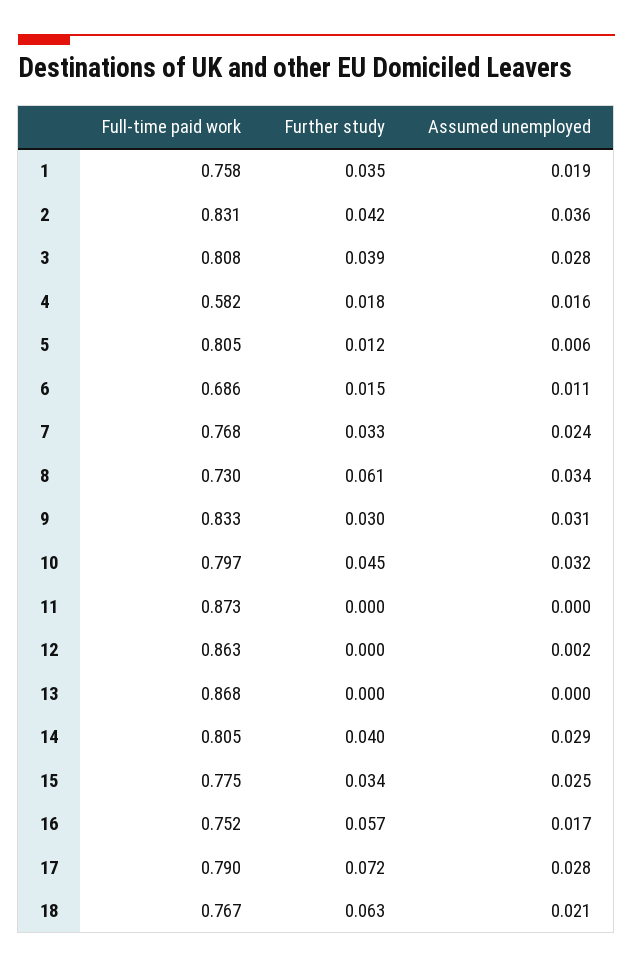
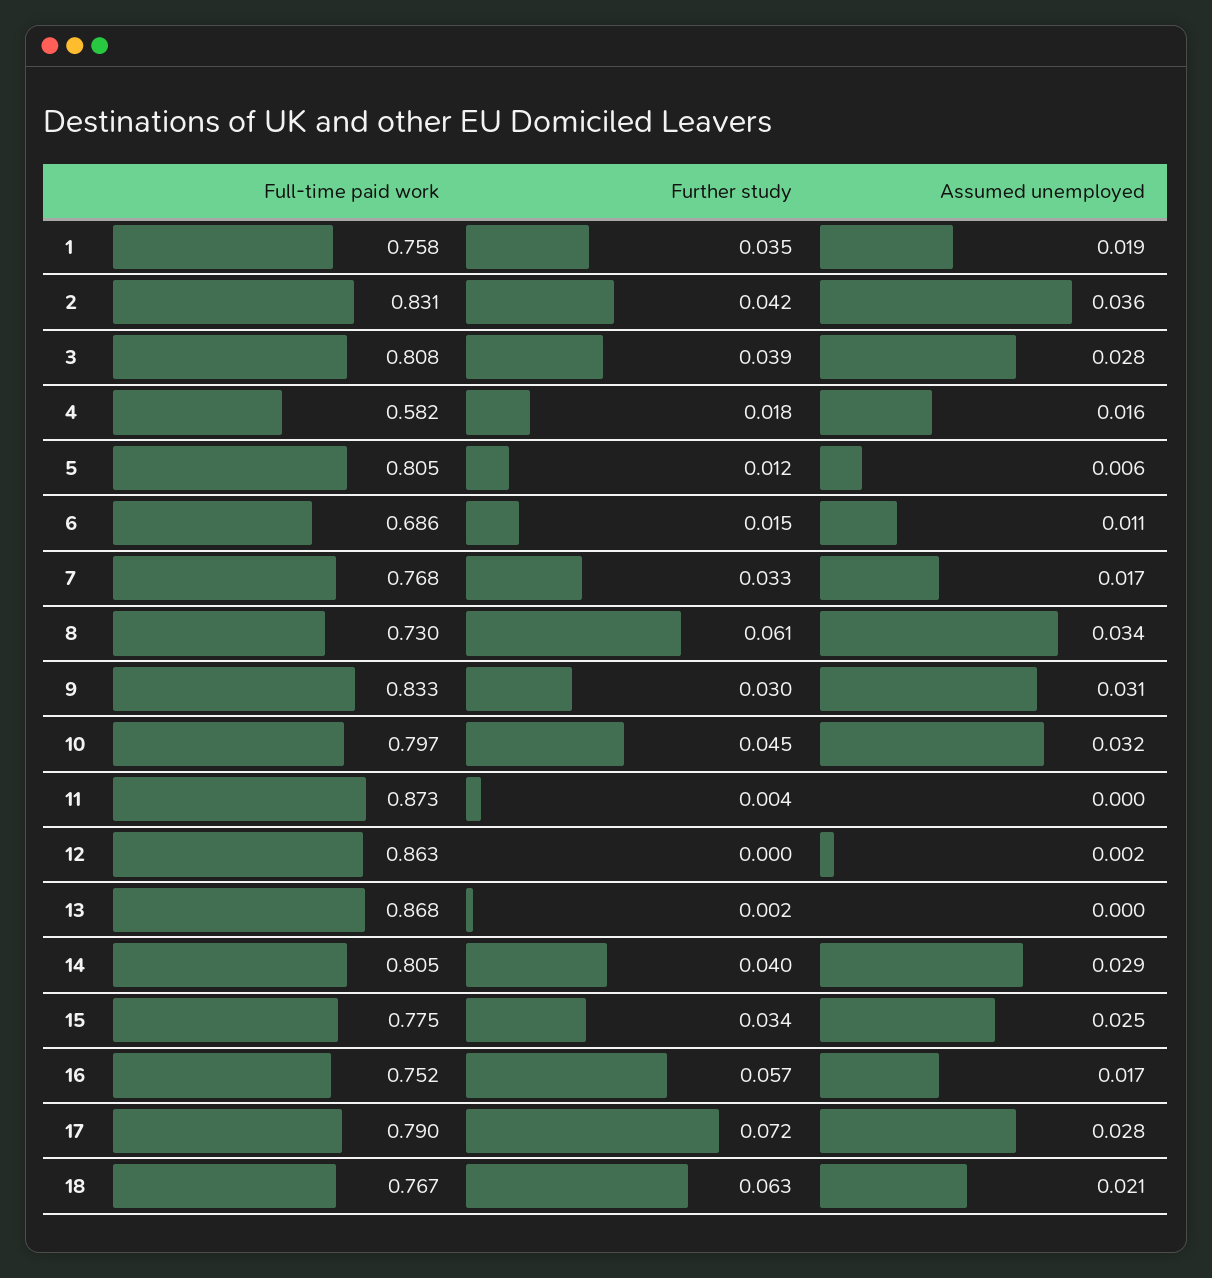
Assumed unemployed, 7: 0.024 -> 0.017
Further study, 11: 0 -> 0.004
Further study, 13: 0 -> 0.002

